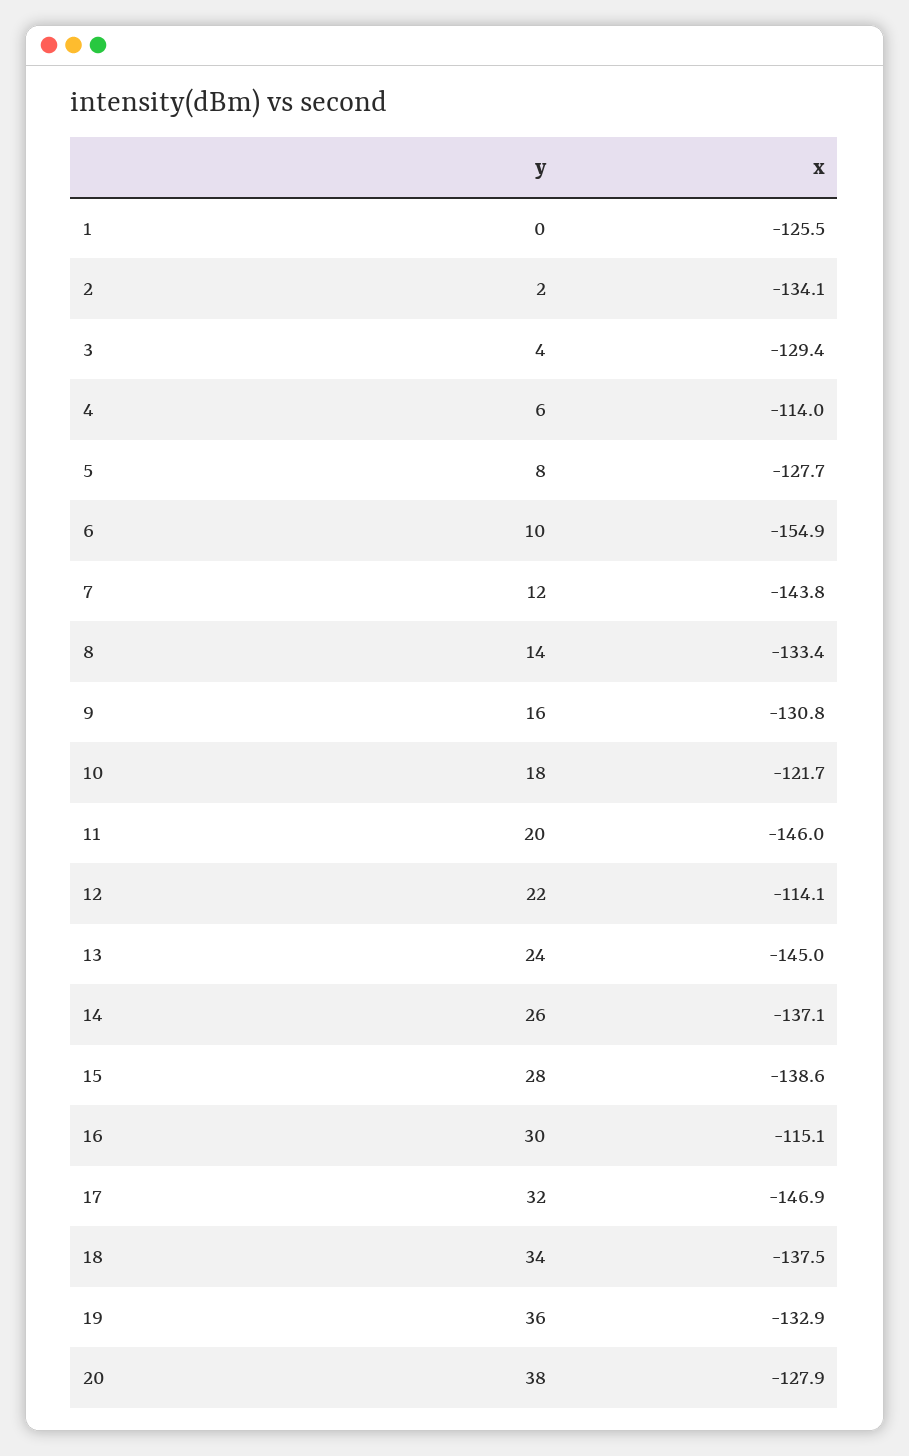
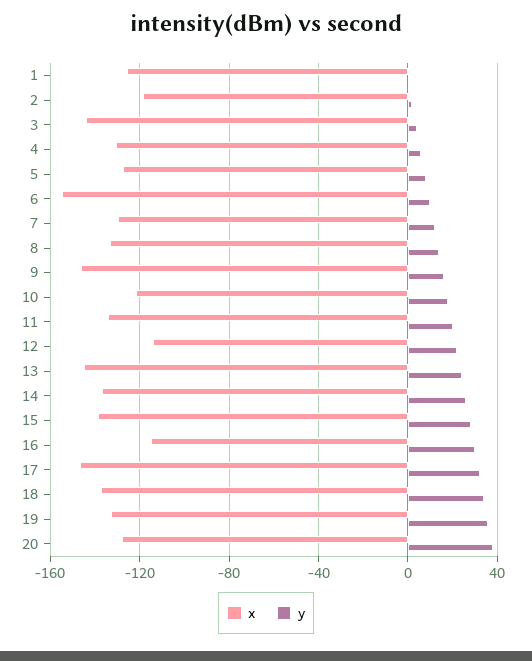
x, 2: -134.1 -> -120
x, 3: -129.4 -> -145
x, 4: -114 -> -130
x, 7: -143.8 -> -130
x, 9: -130.8 -> -145
x, 11: -146 -> -135

